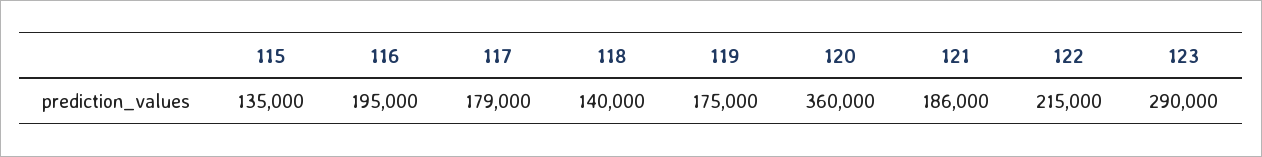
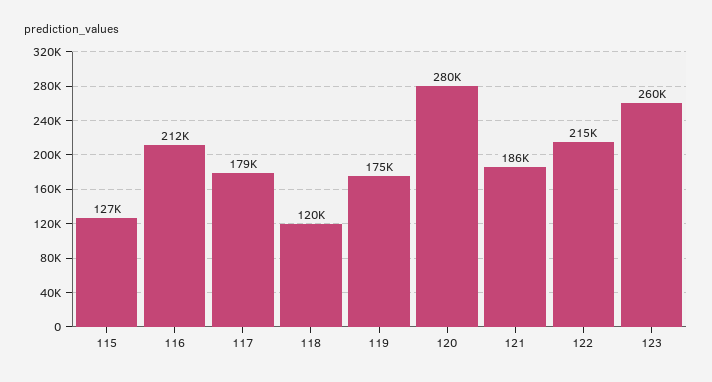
115: 135000 -> 127000
116: 195000 -> 212000
118: 140000 -> 120000
120: 360000 -> 280000
123: 290000 -> 260000

